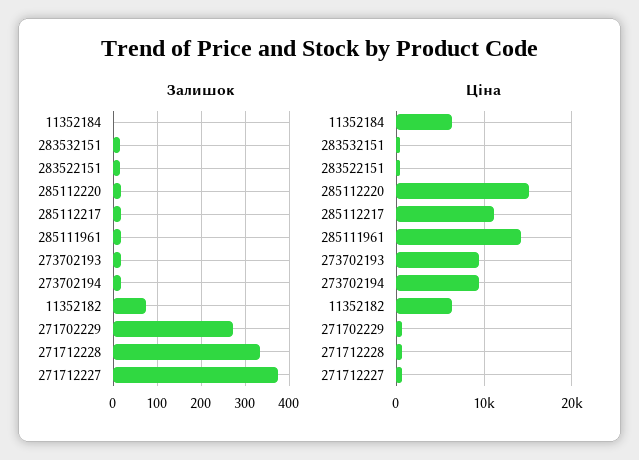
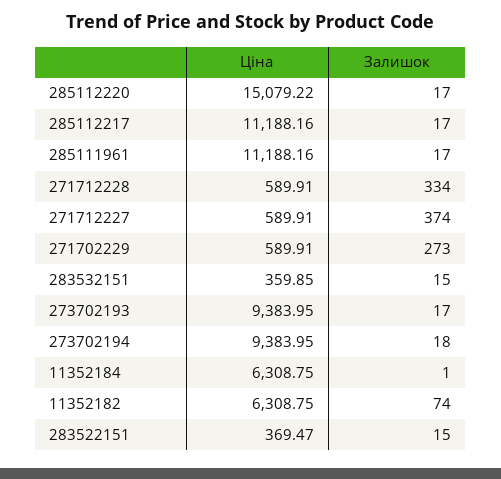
Ціна, 285111961: 14000 -> 11188.16

